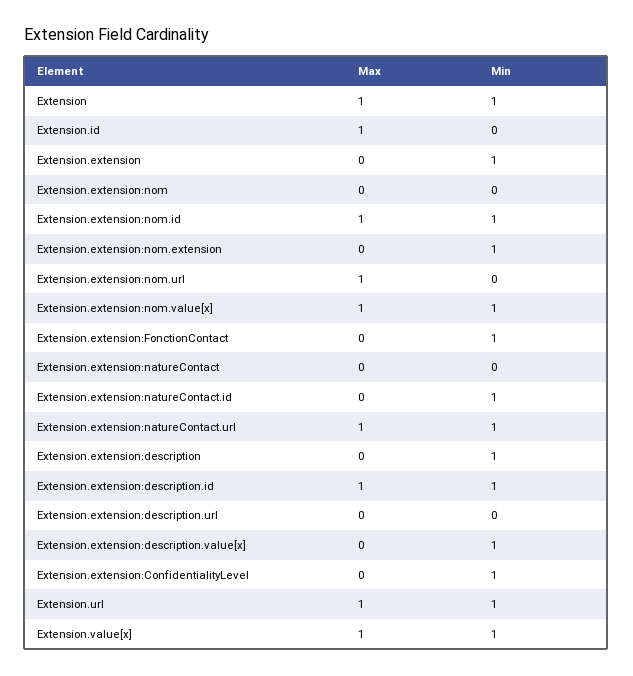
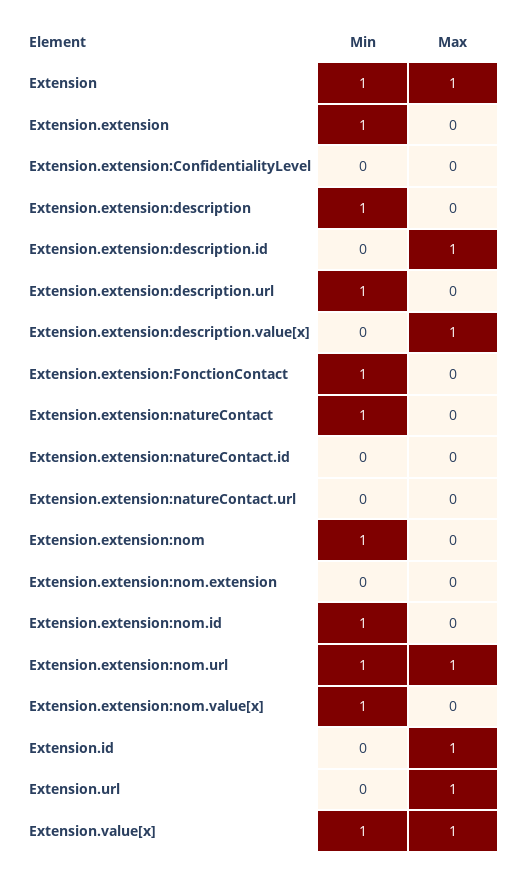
Min, Extension.extension:nom: 0 -> 1
Max, Extension.extension:nom.id: 1 -> 0
Min, Extension.extension:nom.extension: 1 -> 0
Min, Extension.extension:nom.url: 0 -> 1
Max, Extension.extension:nom.value[x]: 1 -> 0
Min, Extension.extension:natureContact: 0 -> 1
Min, Extension.extension:natureContact.id: 1 -> 0
Max, Extension.extension:natureContact.url: 1 -> 0
Min, Extension.extension:natureContact.url: 1 -> 0
Min, Extension.extension:description.id: 1 -> 0
Min, Extension.extension:description.url: 0 -> 1
Max, Extension.extension:description.value[x]: 0 -> 1
Min, Extension.extension:description.value[x]: 1 -> 0
Min, Extension.extension:ConfidentialityLevel: 1 -> 0
Min, Extension.url: 1 -> 0

